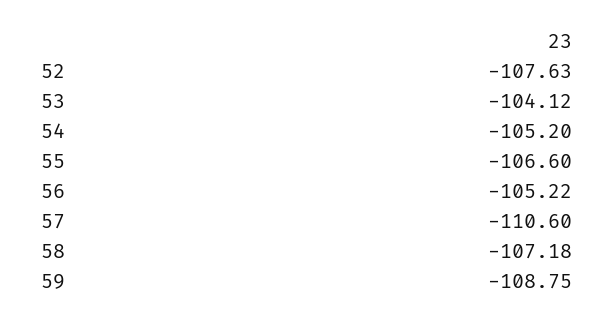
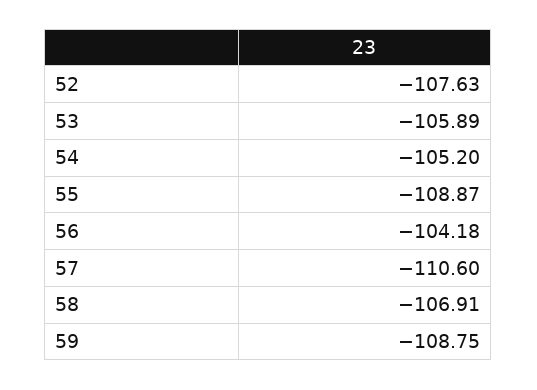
53: -104.12 -> -105.89
55: -106.6 -> -108.87
56: -105.22 -> -104.18
58: -107.18 -> -106.91

